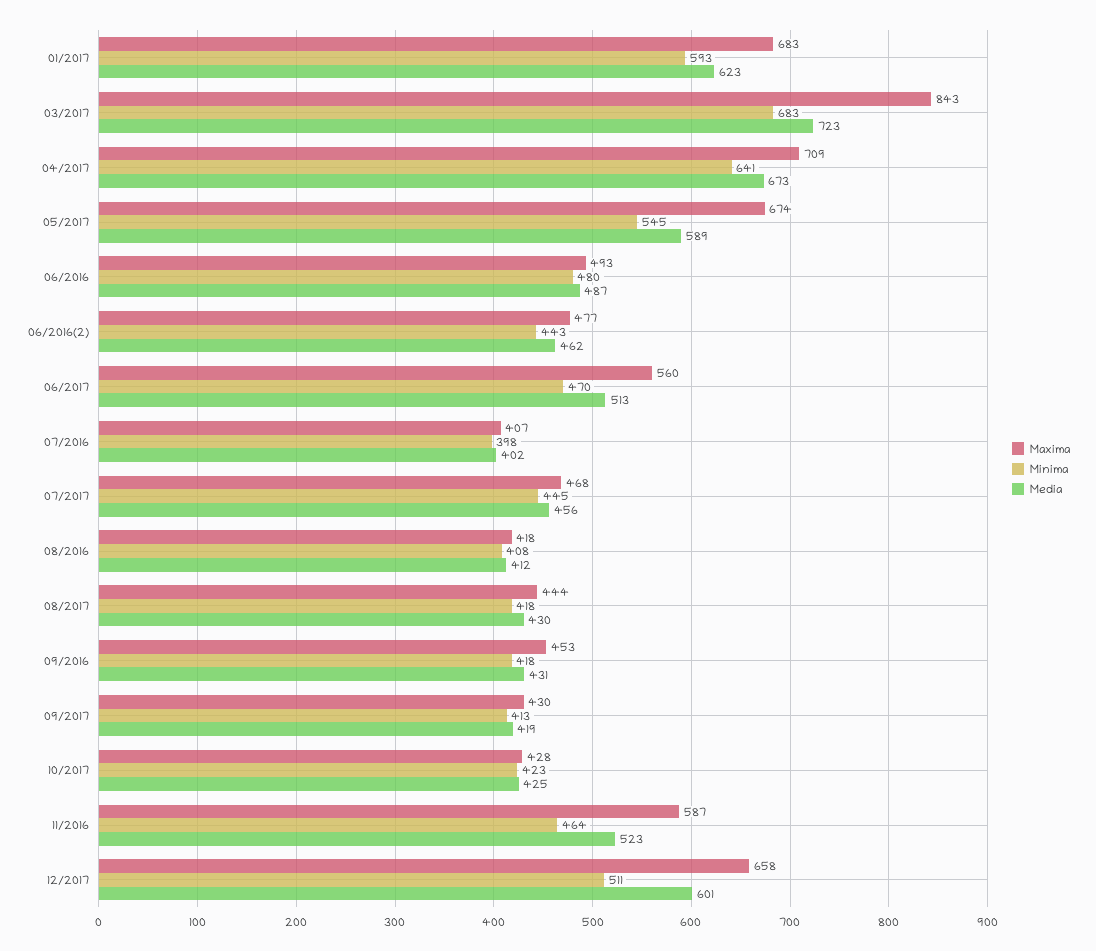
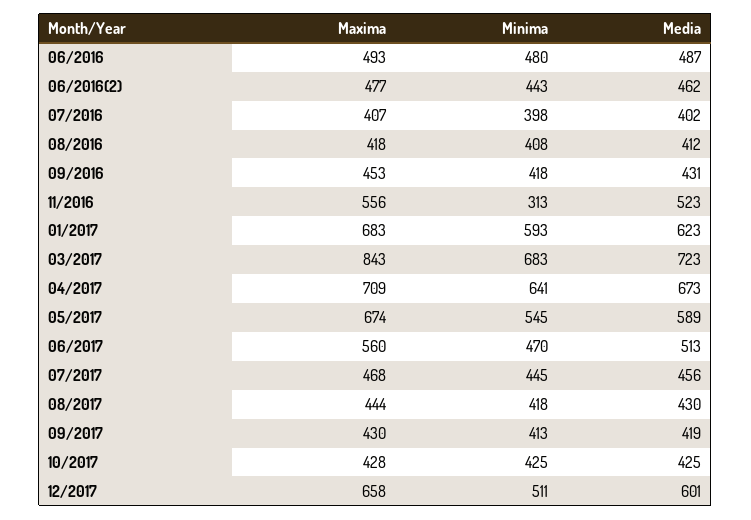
Minima, 10/2017: 423 -> 425
Maxima, 11/2016: 587 -> 556
Minima, 11/2016: 464 -> 313

